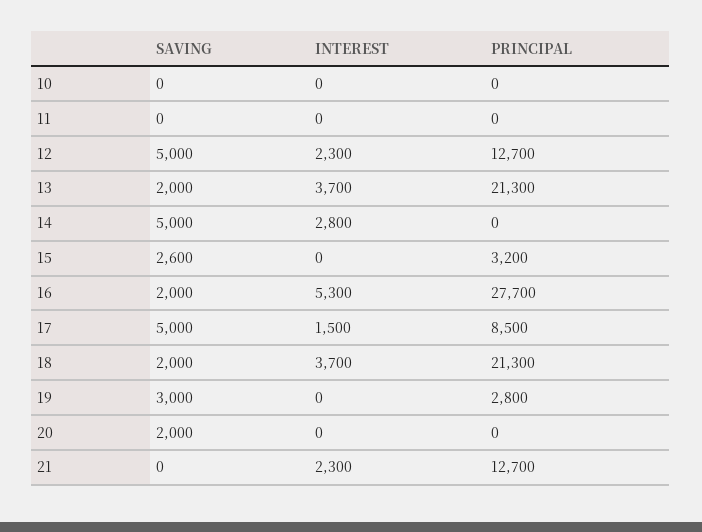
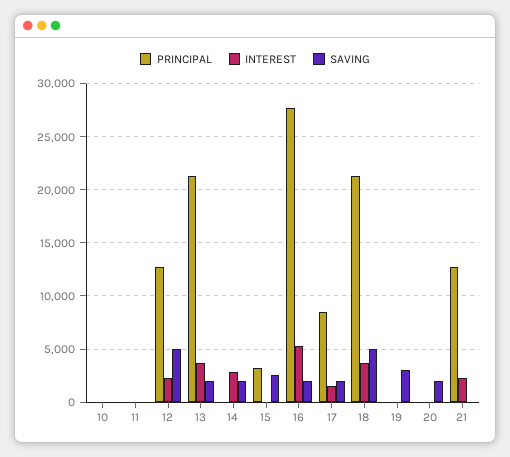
SAVING, 14: 5000 -> 2000
SAVING, 17: 5000 -> 2000
SAVING, 18: 2000 -> 5000
PRINCIPAL, 19: 2800 -> 0

